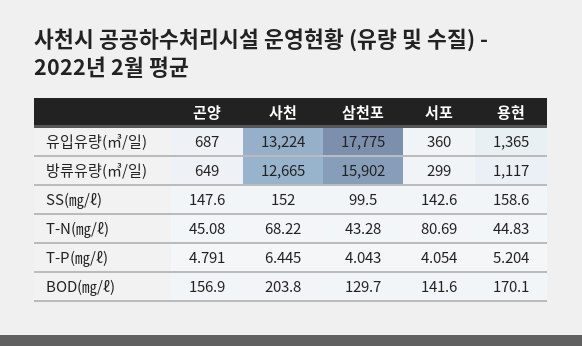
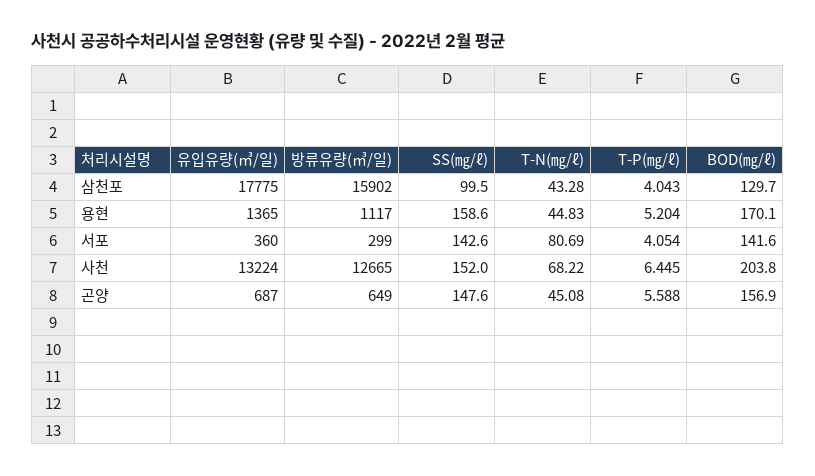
곤양, T-P(㎎/ℓ): 4.791 -> 5.588

